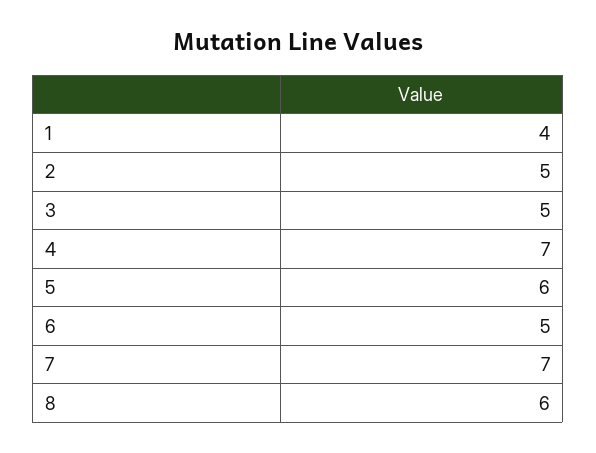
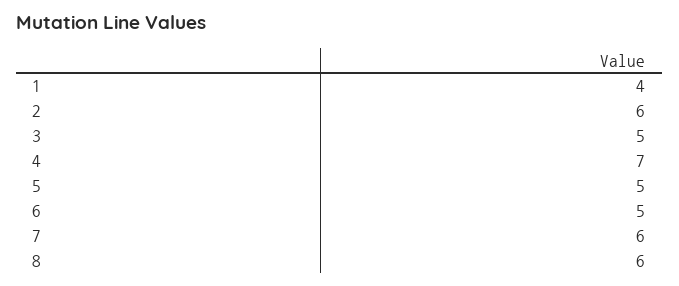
2: 5 -> 6
5: 6 -> 5
7: 7 -> 6

